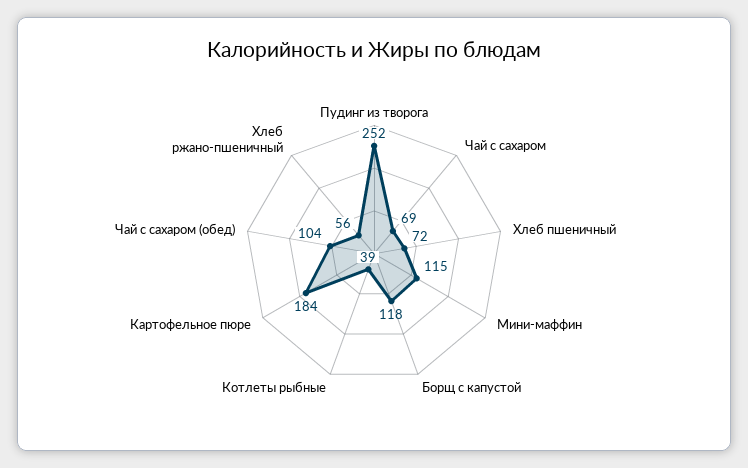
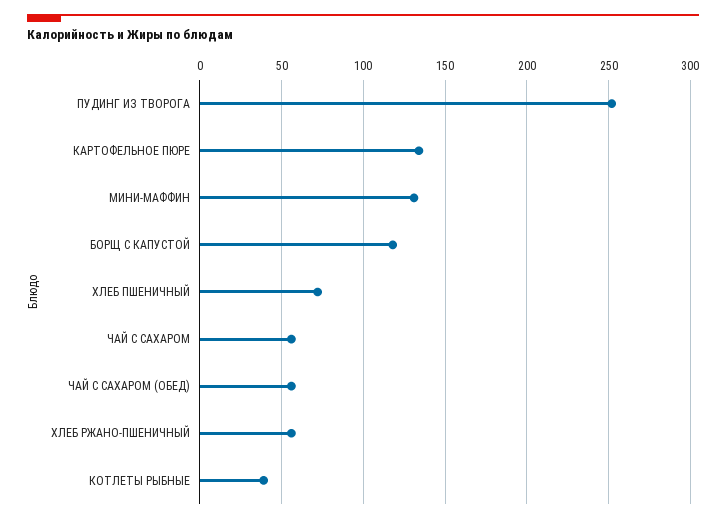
Чай с сахаром: 69 -> 55
Мини-маффин: 115 -> 130
Картофельное пюре: 184 -> 135
Чай с сахаром (обед): 104 -> 55

